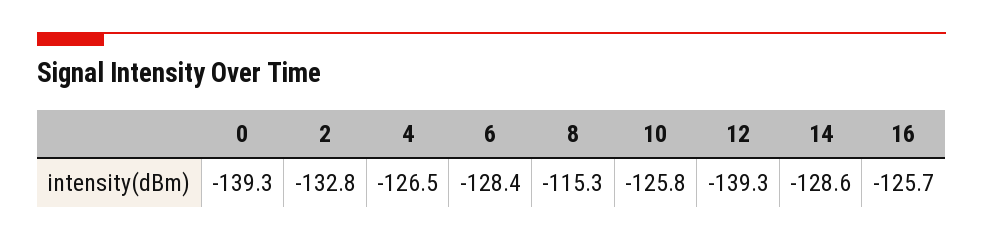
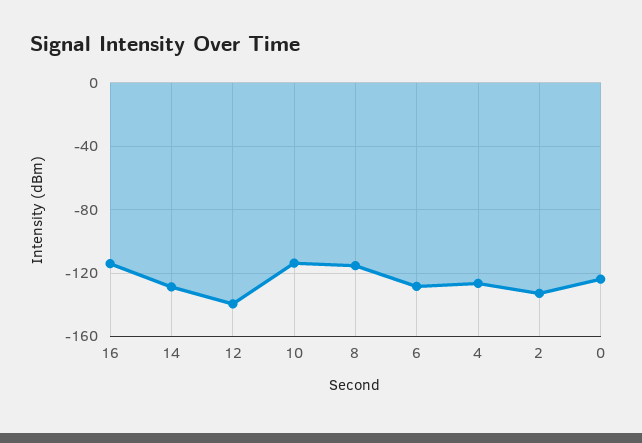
0: -139.3 -> -125
10: -125.8 -> -115
16: -125.7 -> -115

